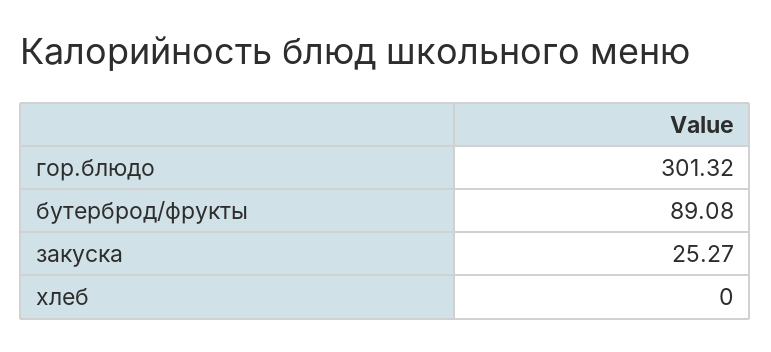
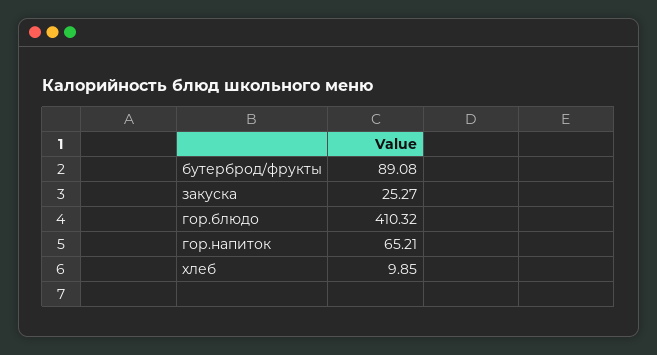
гор.блюдо: 301.32 -> 410.32
хлеб: 0 -> 9.85
гор.напиток: none -> 65.21

